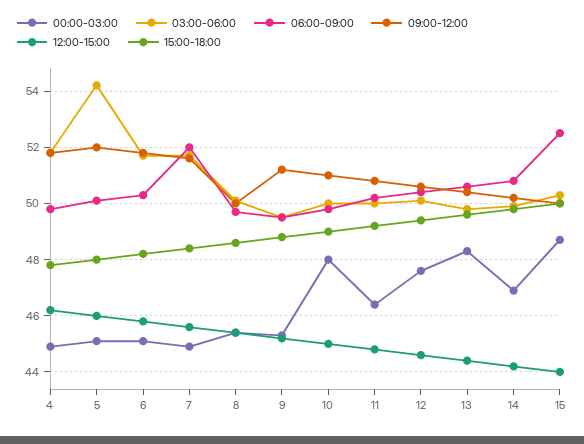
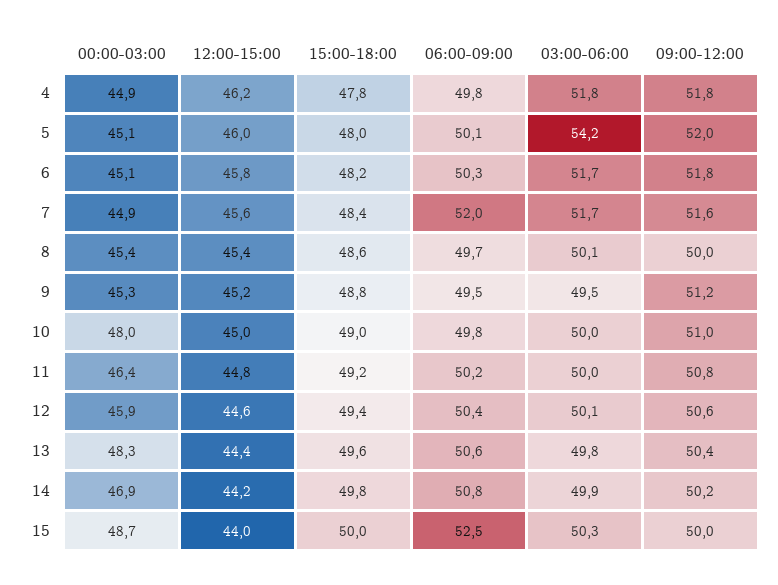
00:00-03:00, 12: 47.5 -> 45.9

